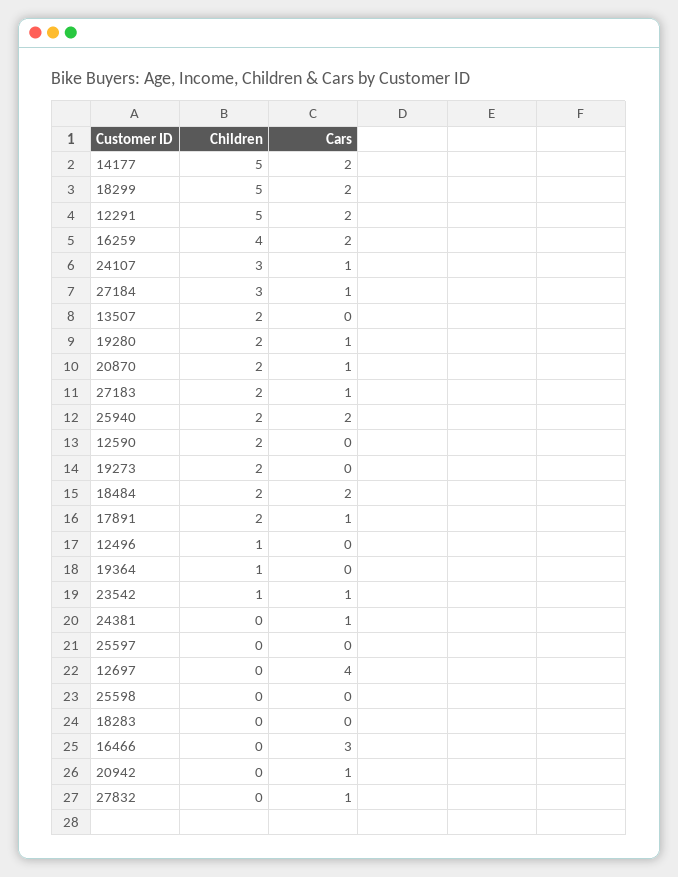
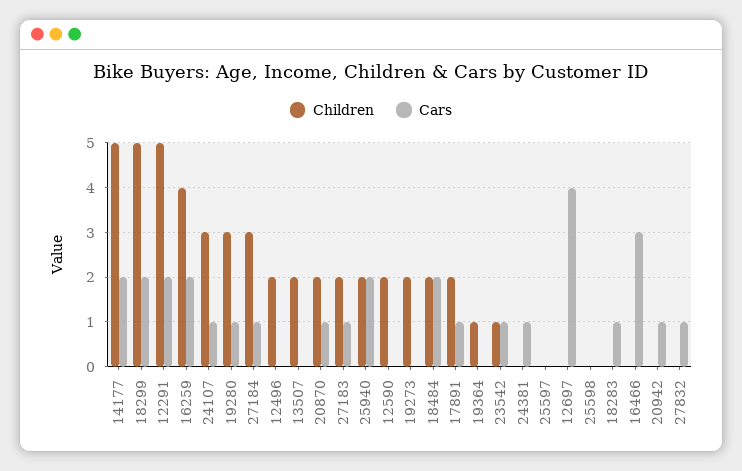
Children, 19280: 2 -> 3
Children, 12496: 1 -> 2
Cars, 18283: 0 -> 1

